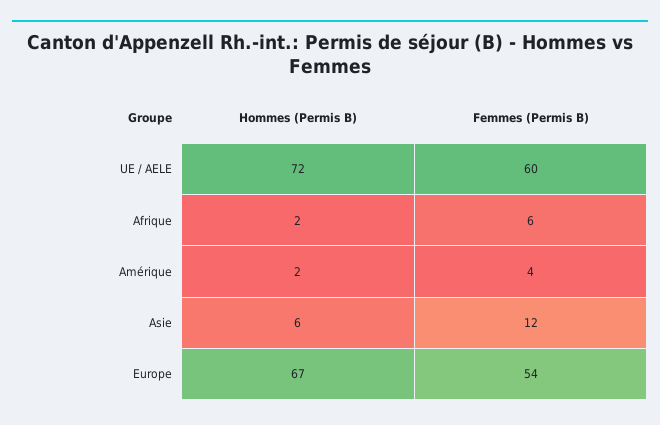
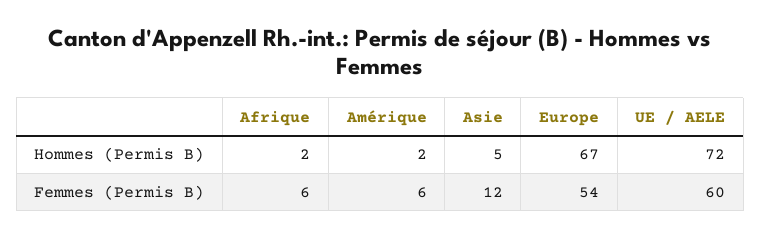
Femmes (Permis B), Amérique: 4 -> 6
Hommes (Permis B), Asie: 6 -> 5

